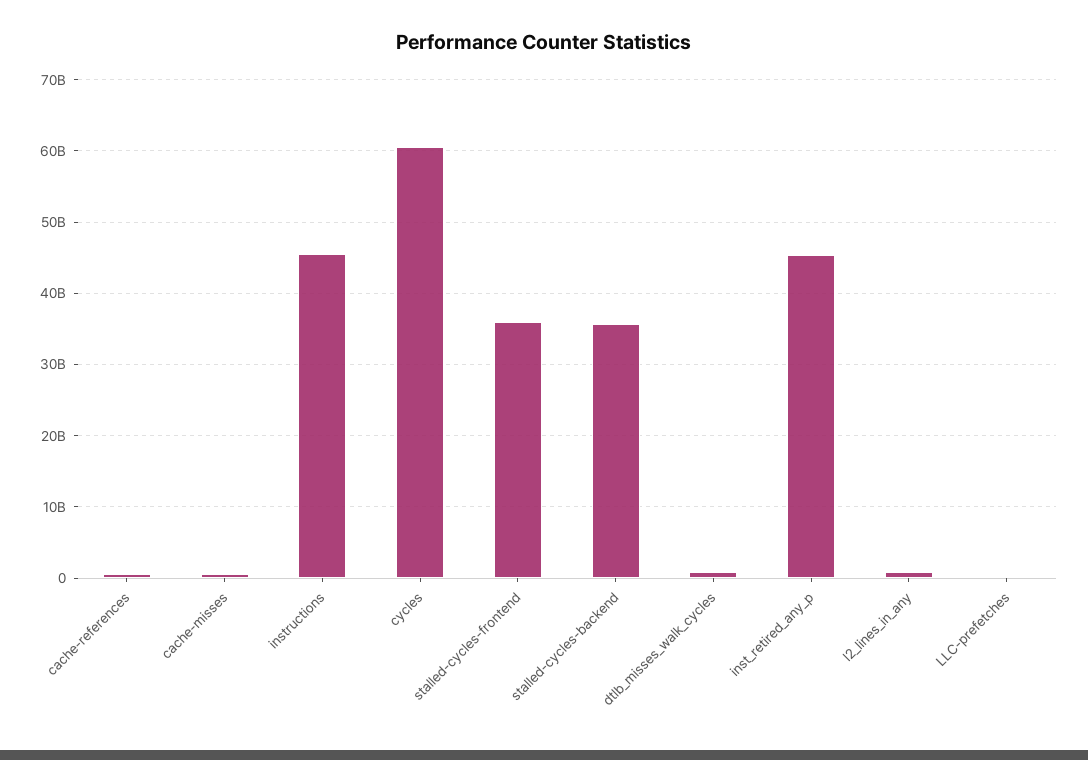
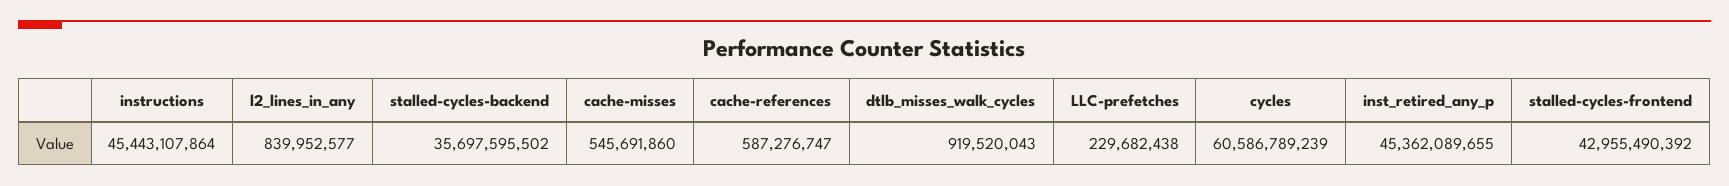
stalled-cycles-frontend: 36000000000 -> 42955490392

